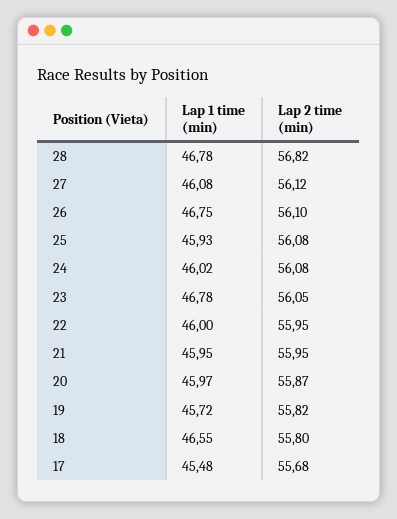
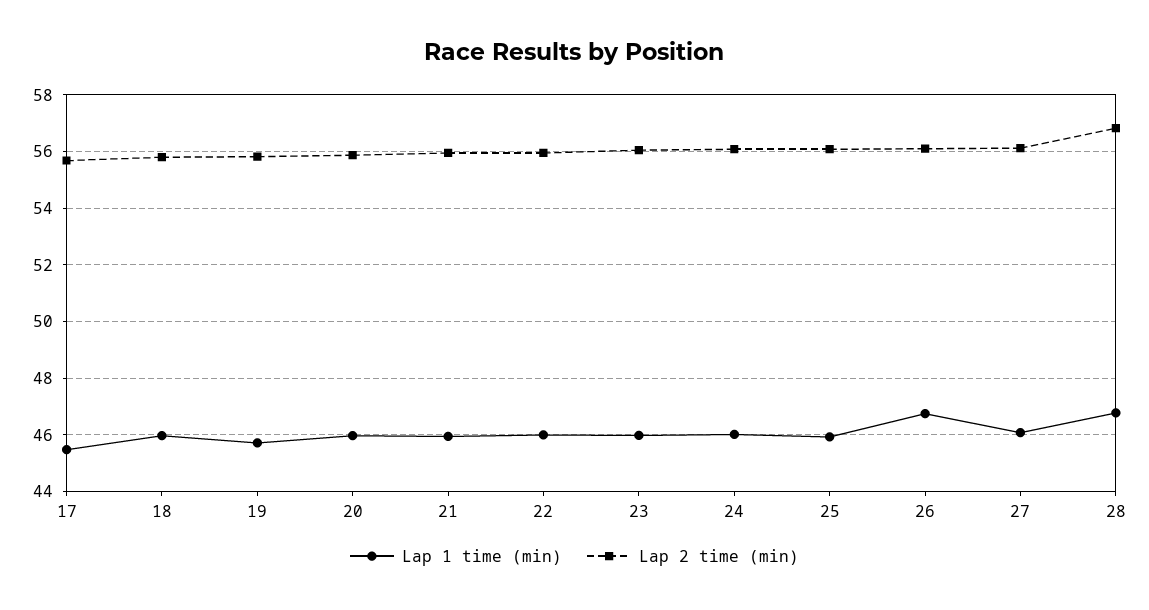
Lap 1 time (min), 23: 46.78 -> 46
Lap 1 time (min), 18: 46.55 -> 46

